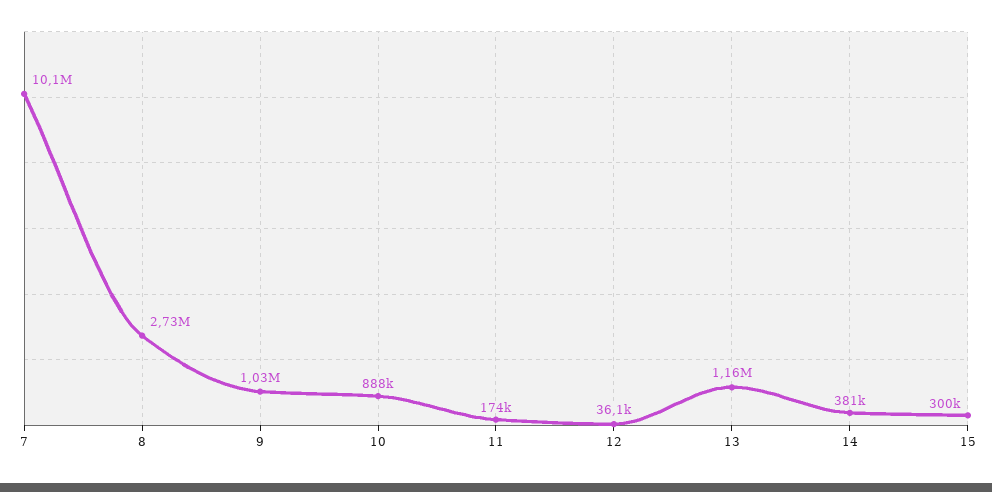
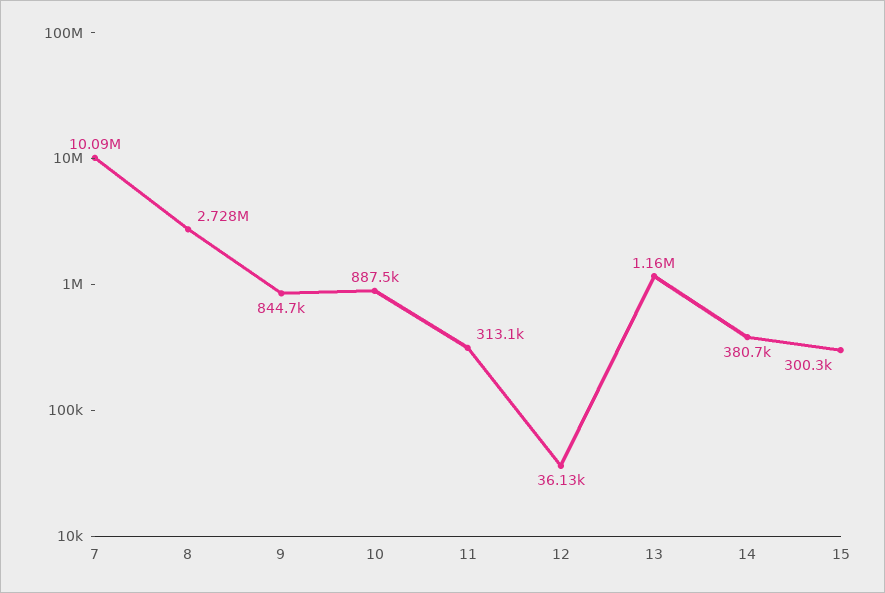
9: 1030000 -> 844700
11: 174000 -> 313100

